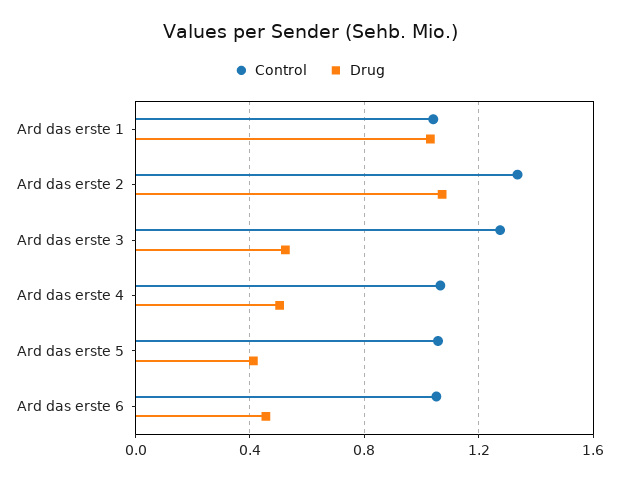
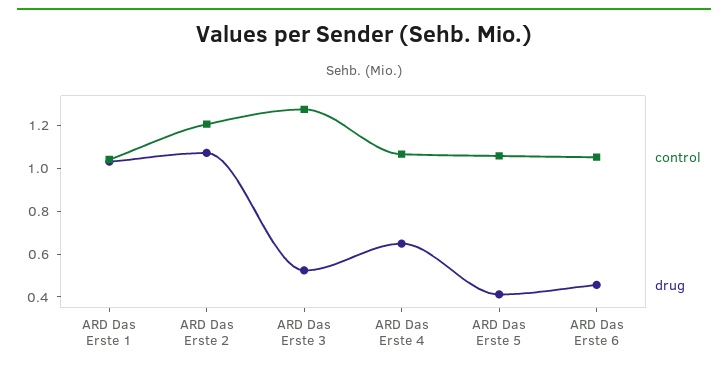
Control, Ard das erste 2: 1.35 -> 1.2
Drug, Ard das erste 4: 0.5 -> 0.65

